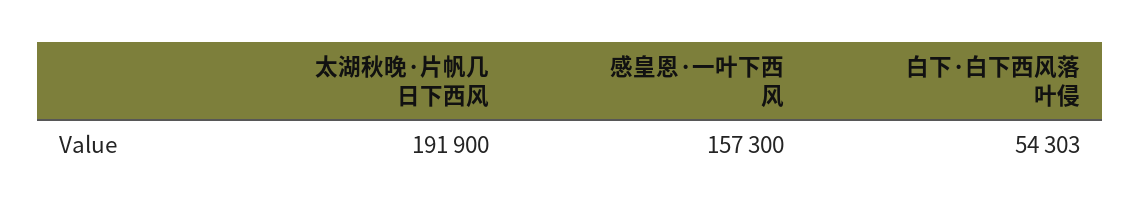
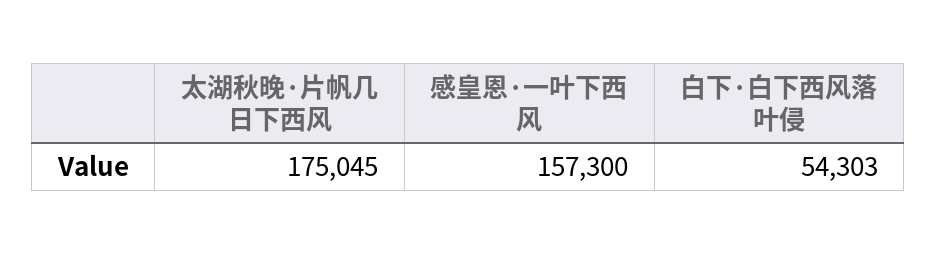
太湖秋晚·片帆几日下西风: 191900 -> 175045

